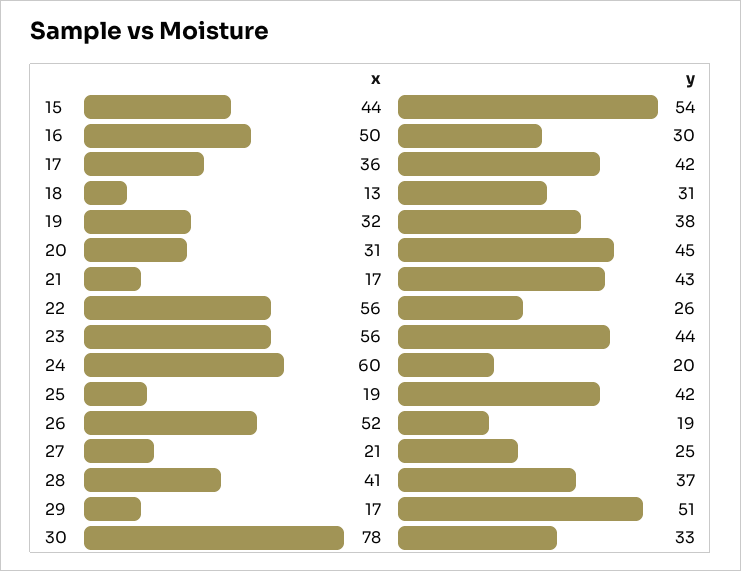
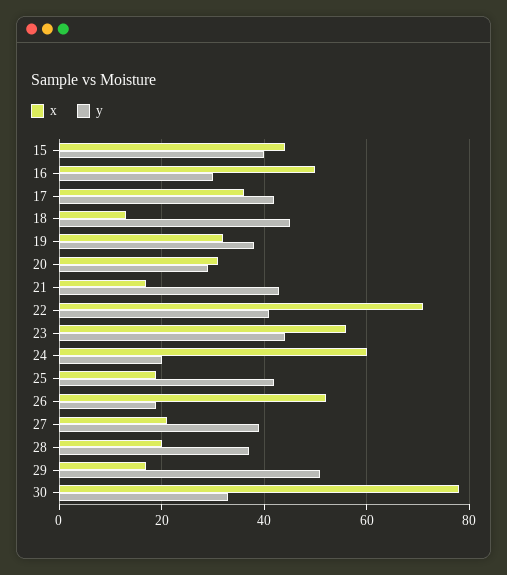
y, 15: 54 -> 40
y, 18: 31 -> 45
y, 20: 45 -> 30
x, 22: 56 -> 70
y, 22: 26 -> 40
y, 27: 25 -> 40
x, 28: 41 -> 20

